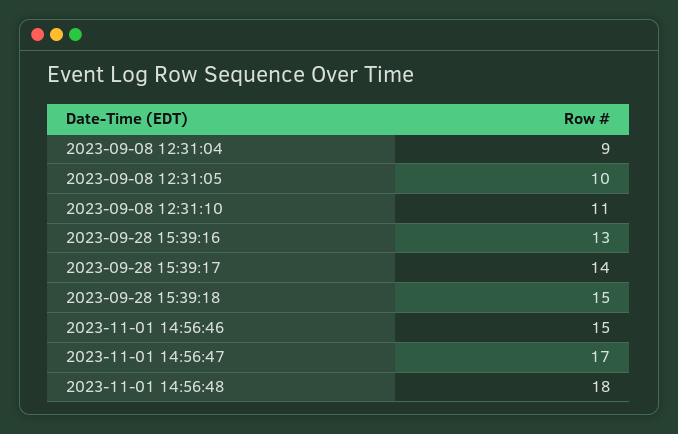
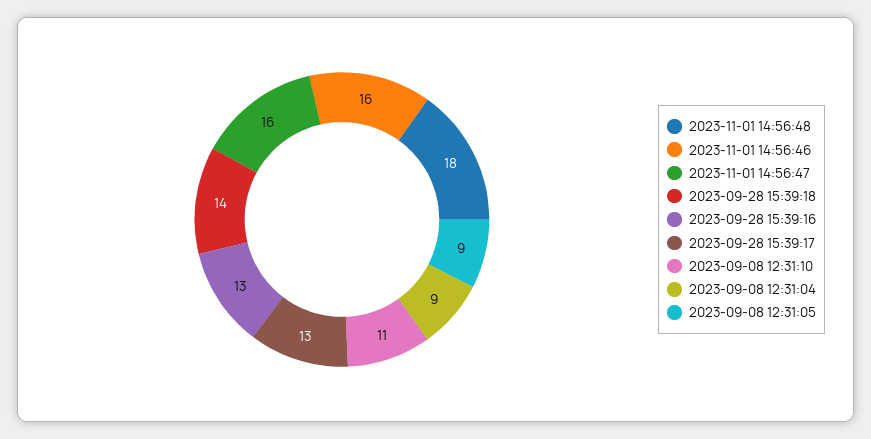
2023-09-08 12:31:05: 10 -> 9
2023-09-28 15:39:17: 14 -> 13
2023-09-28 15:39:18: 15 -> 14
2023-11-01 14:56:46: 15 -> 16
2023-11-01 14:56:47: 17 -> 16

